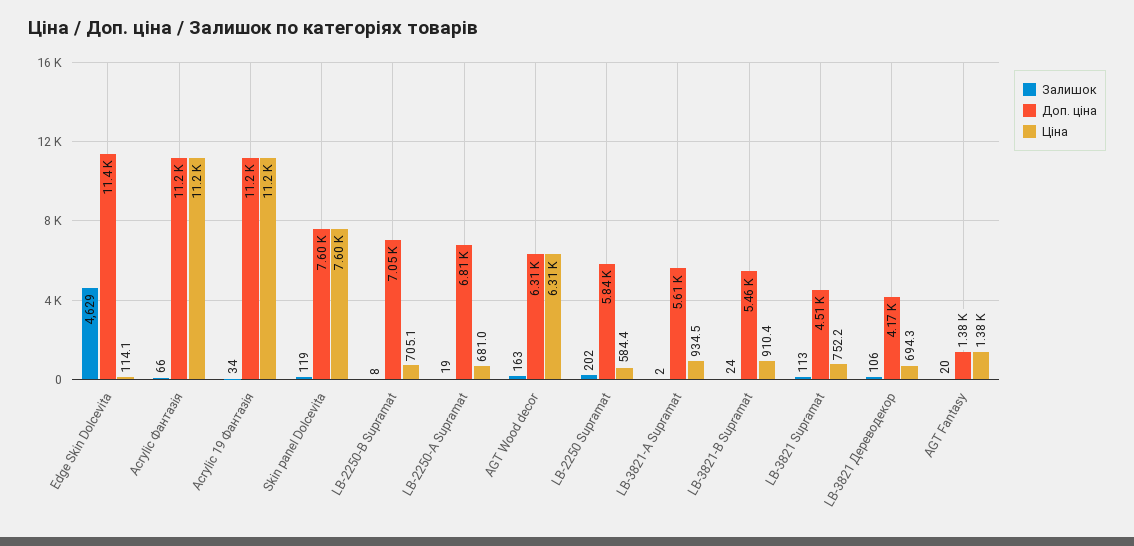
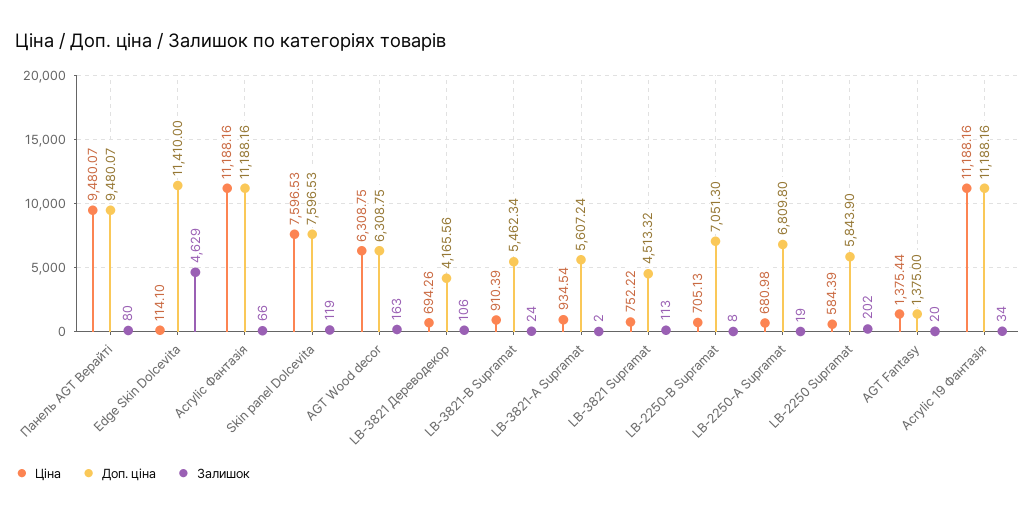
Ціна, Панель AGT Верайті: none -> 9480.07
Доп. ціна, Панель AGT Верайті: none -> 9480.07
Залишок, Панель AGT Верайті: none -> 80

